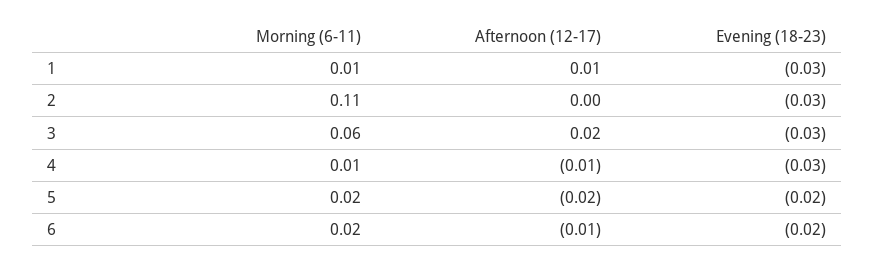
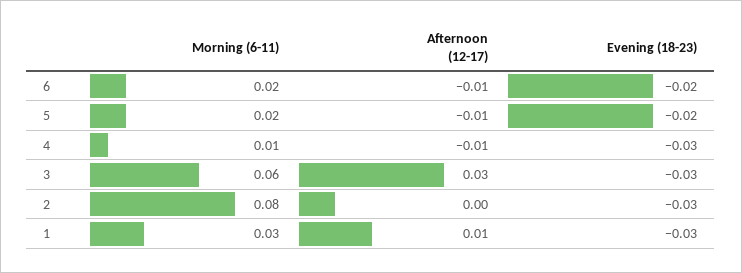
Morning (6-11), 1: 0.01 -> 0.03
Morning (6-11), 2: 0.11 -> 0.08
Afternoon (12-17), 3: 0.02 -> 0.03
Afternoon (12-17), 5: -0.02 -> -0.01

